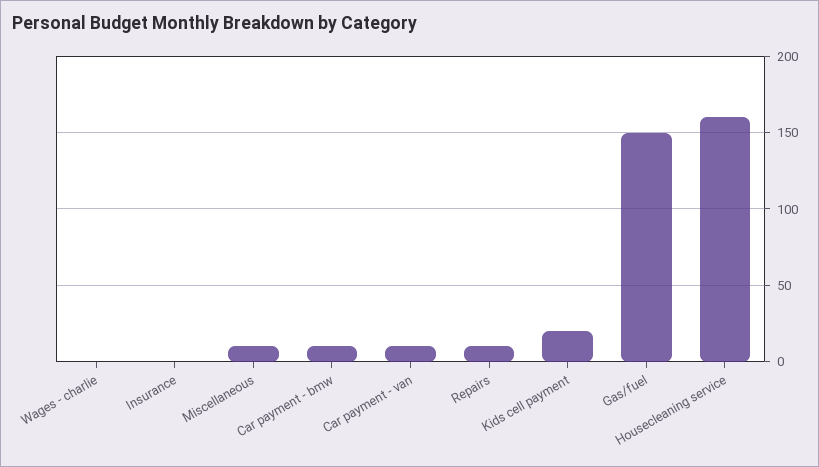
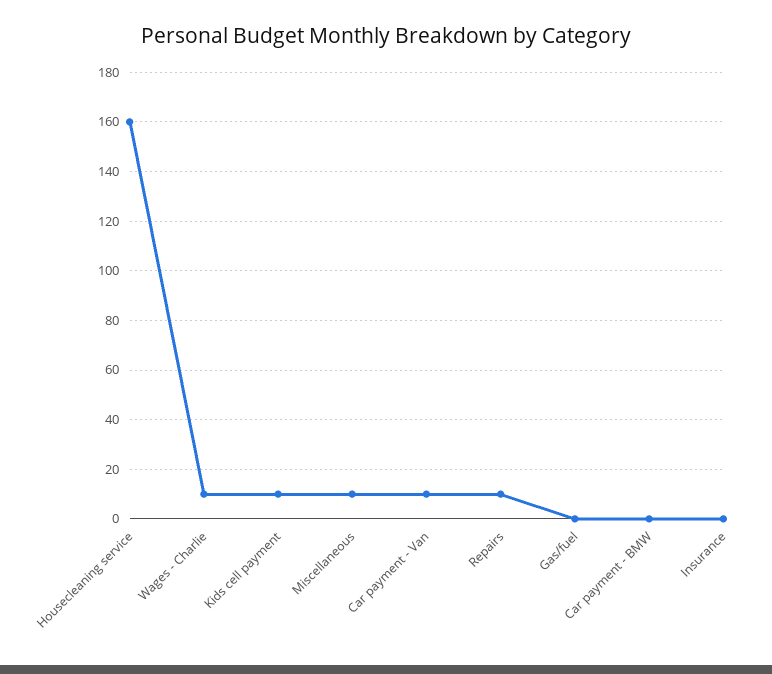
Wages - charlie: 0 -> 10
Car payment - bmw: 10 -> 0
Kids cell payment: 20 -> 10
Gas/fuel: 150 -> 0

